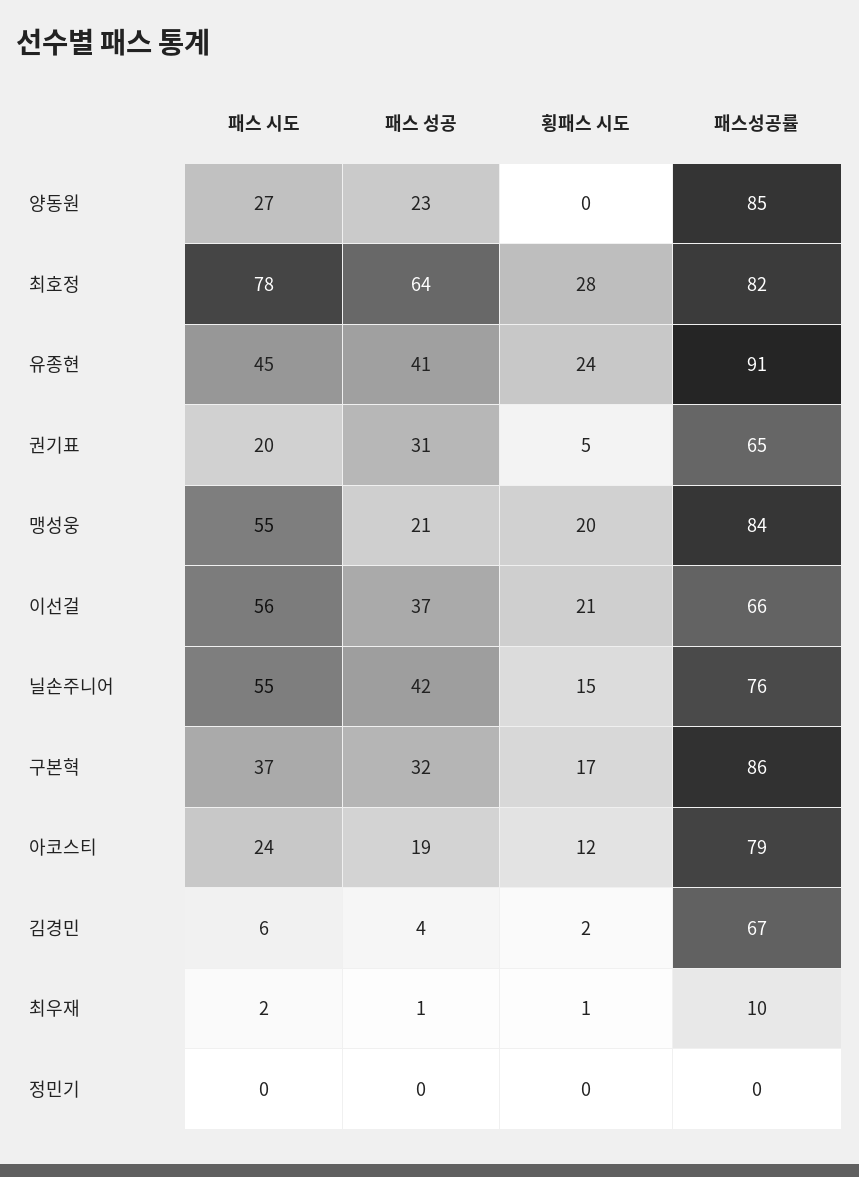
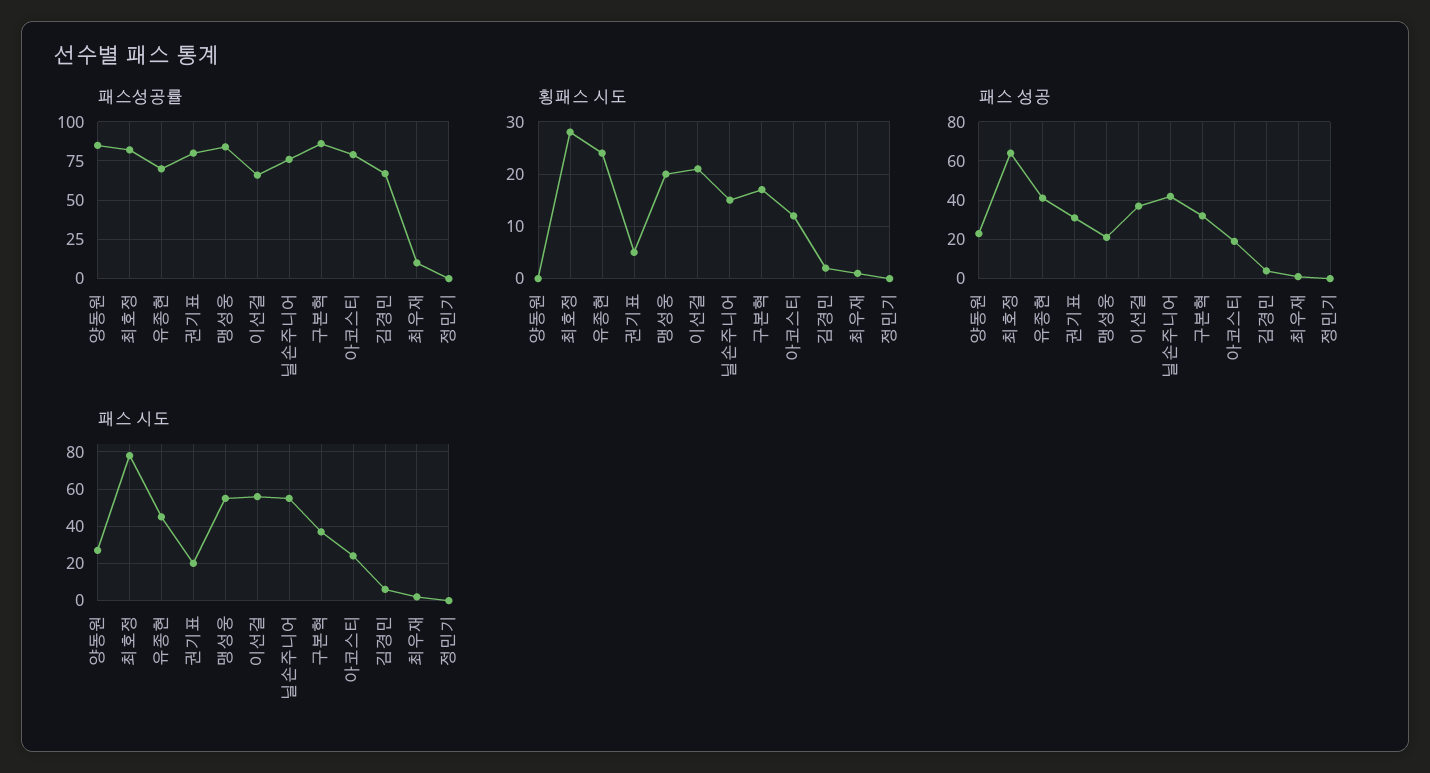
패스성공률, 유종현: 91 -> 70
패스성공률, 권기표: 65 -> 80

